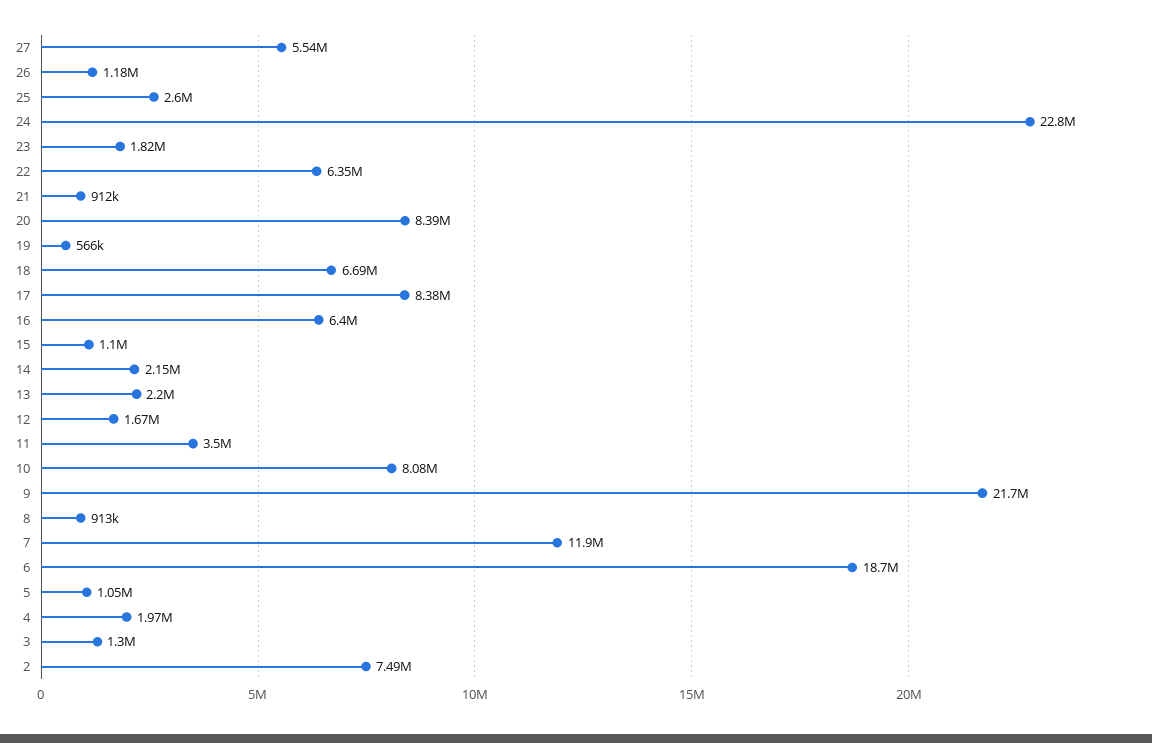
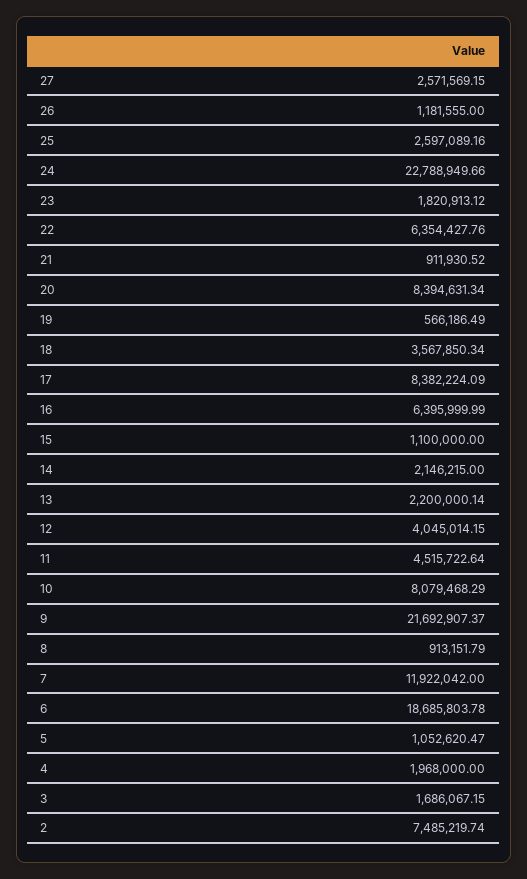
27: 5540000 -> 2571569.15
18: 6690000 -> 3567850.34
12: 1670000 -> 4045014.15
11: 3500000 -> 4515722.64
3: 1300000 -> 1686067.15

